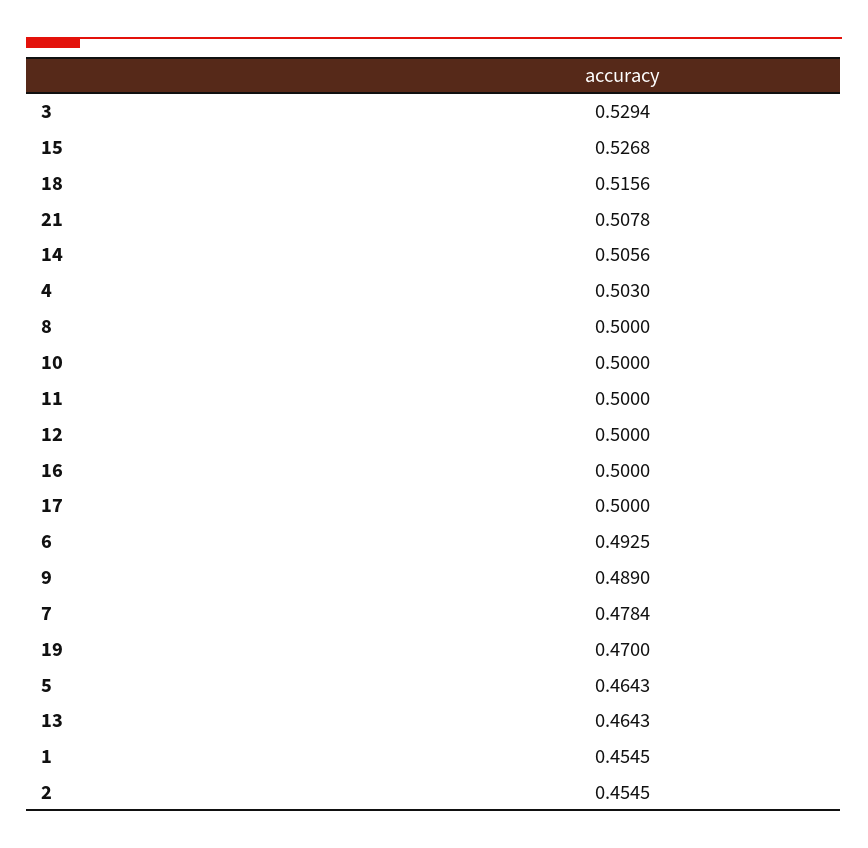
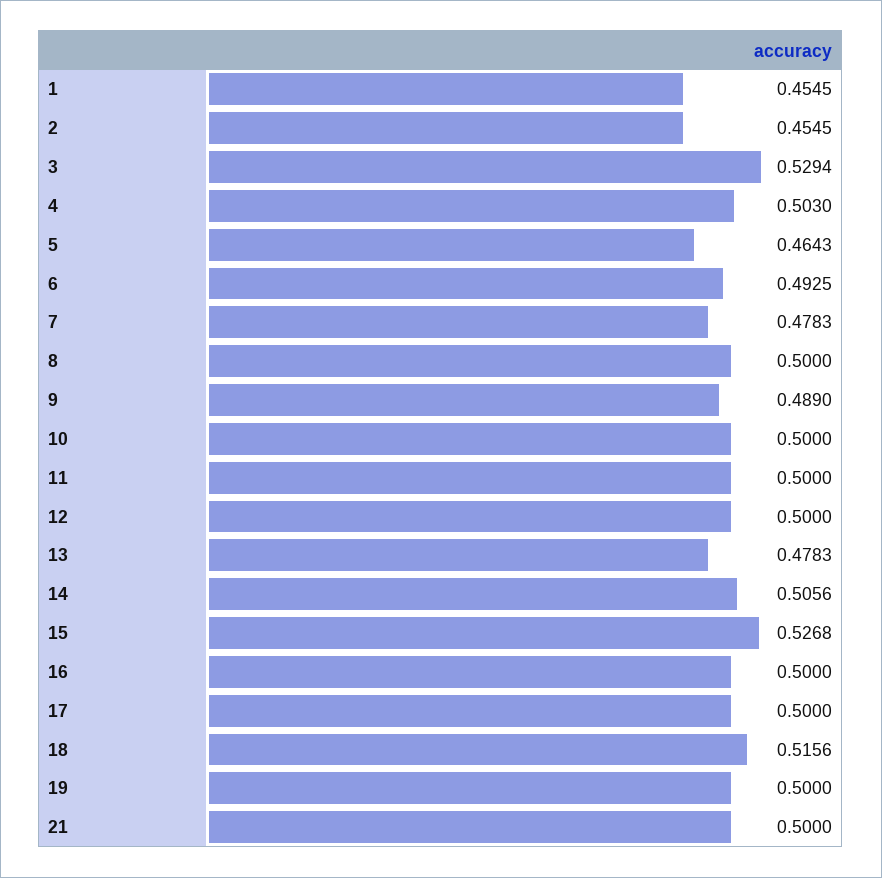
21: 0.5078 -> 0.5
7: 0.4784 -> 0.4783
19: 0.47 -> 0.5
13: 0.4643 -> 0.4783

